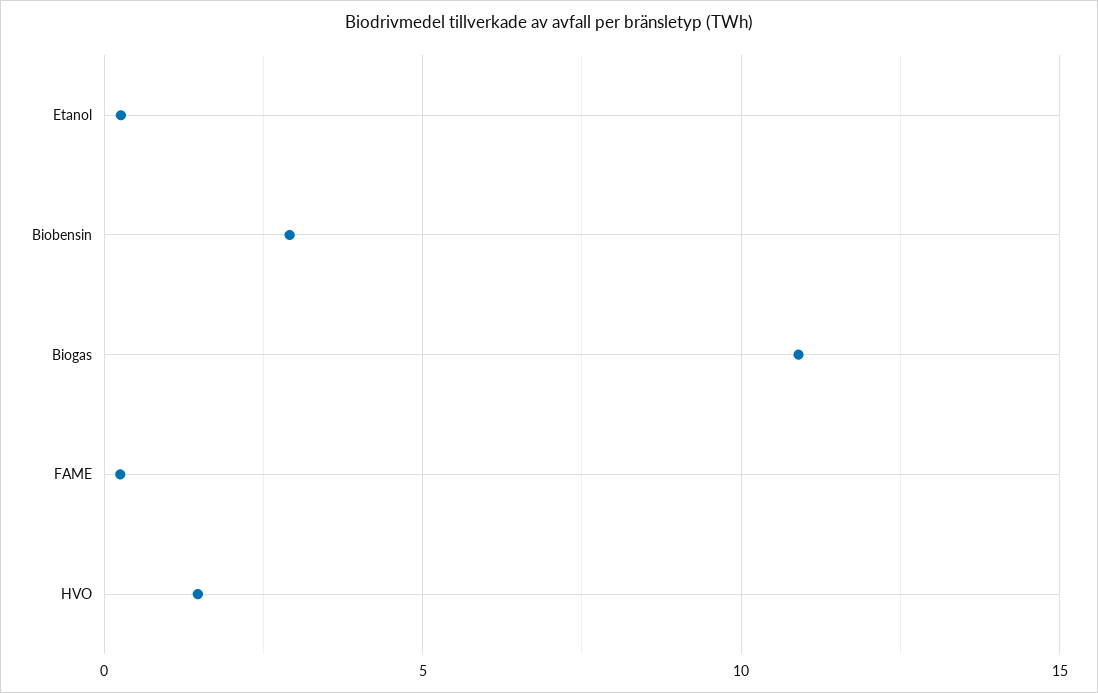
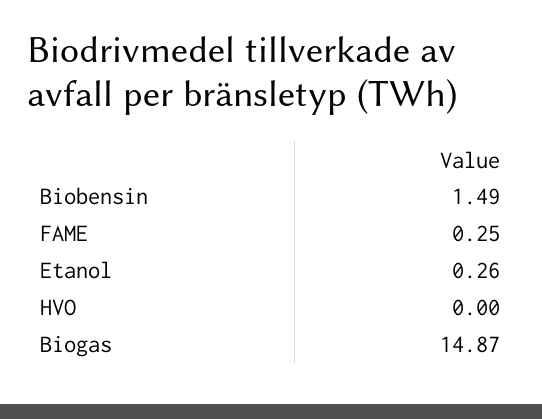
Biobensin: 3 -> 1.49
Biogas: 11 -> 14.87
HVO: 1.5 -> 0

